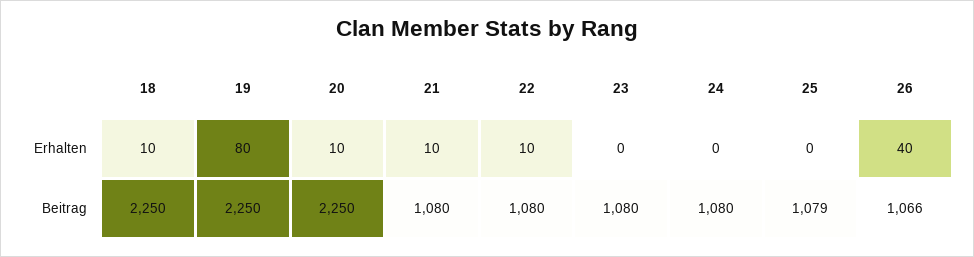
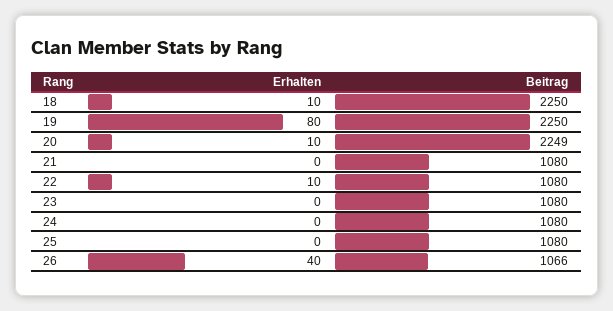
21, Erhalten: 10 -> 0
20, Beitrag: 2250 -> 2249
25, Beitrag: 1079 -> 1080

